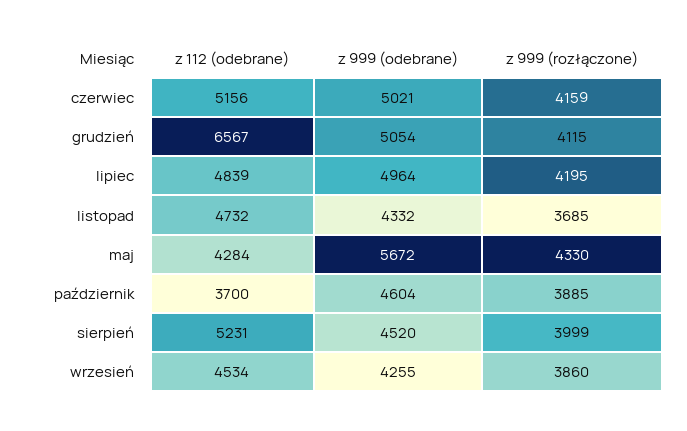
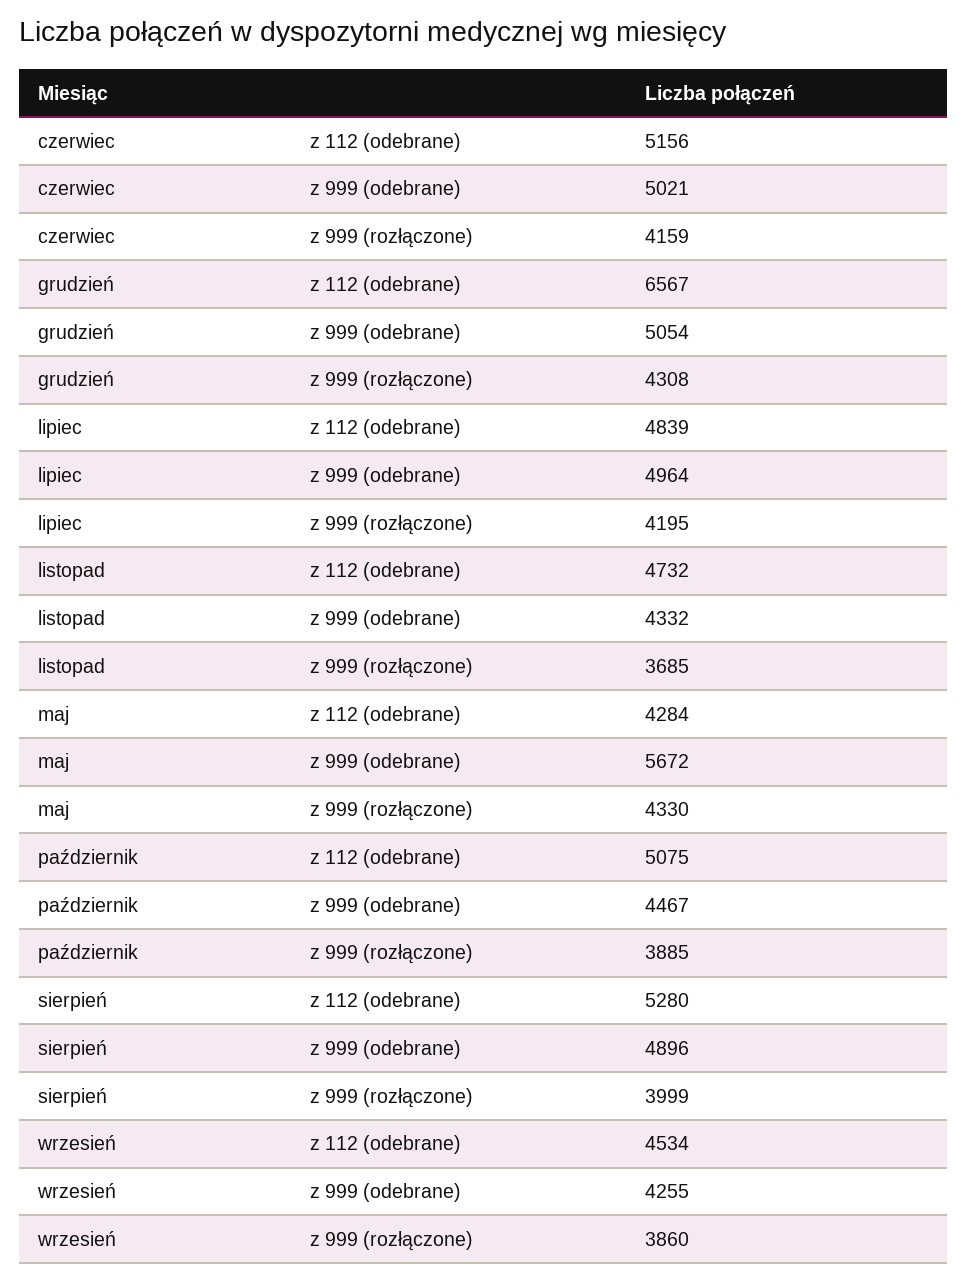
z 999 (rozłączone), grudzień: 4115 -> 4308
z 112 (odebrane), październik: 3700 -> 5075
z 999 (odebrane), październik: 4604 -> 4467
z 112 (odebrane), sierpień: 5231 -> 5280
z 999 (odebrane), sierpień: 4520 -> 4896

